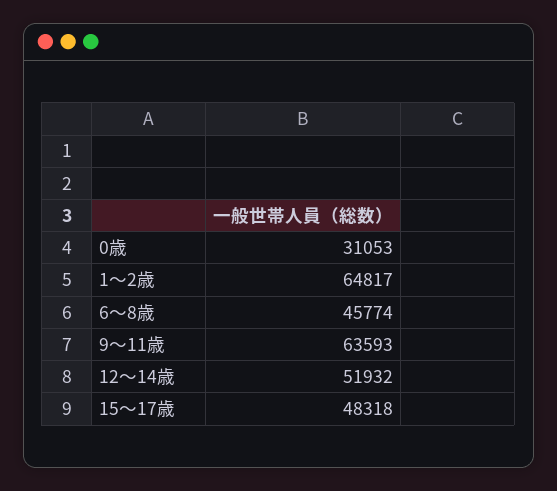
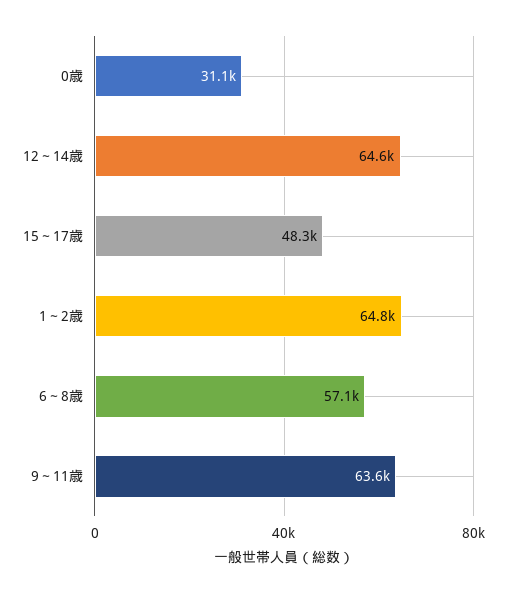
6～8歳: 45774 -> 57100
12～14歳: 51932 -> 64600

